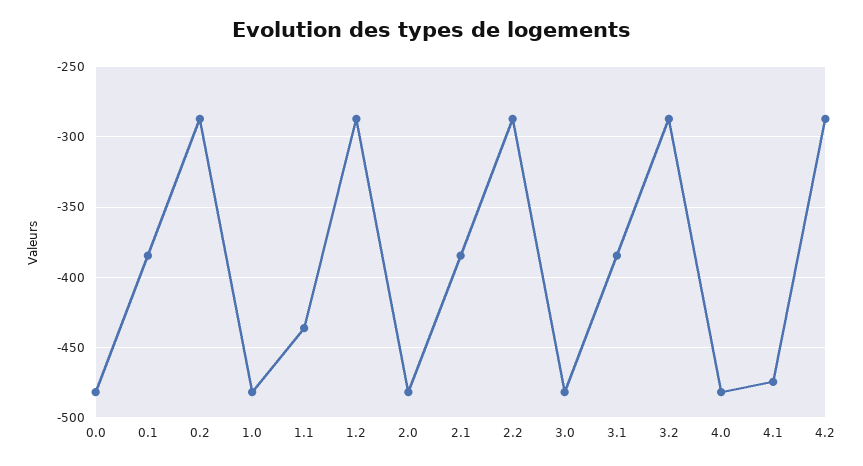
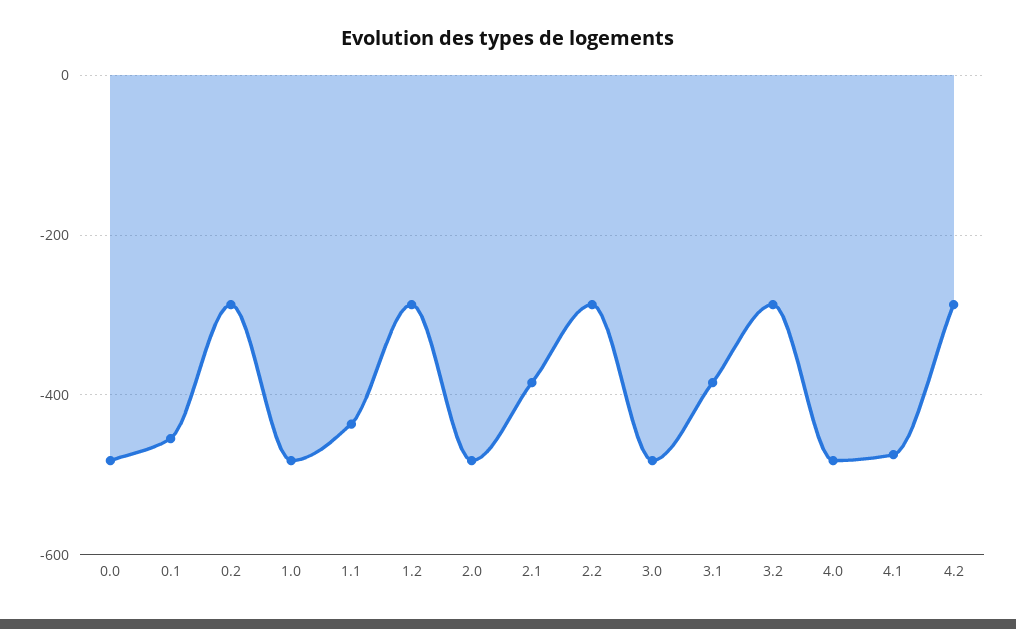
0.1: -385 -> -460

